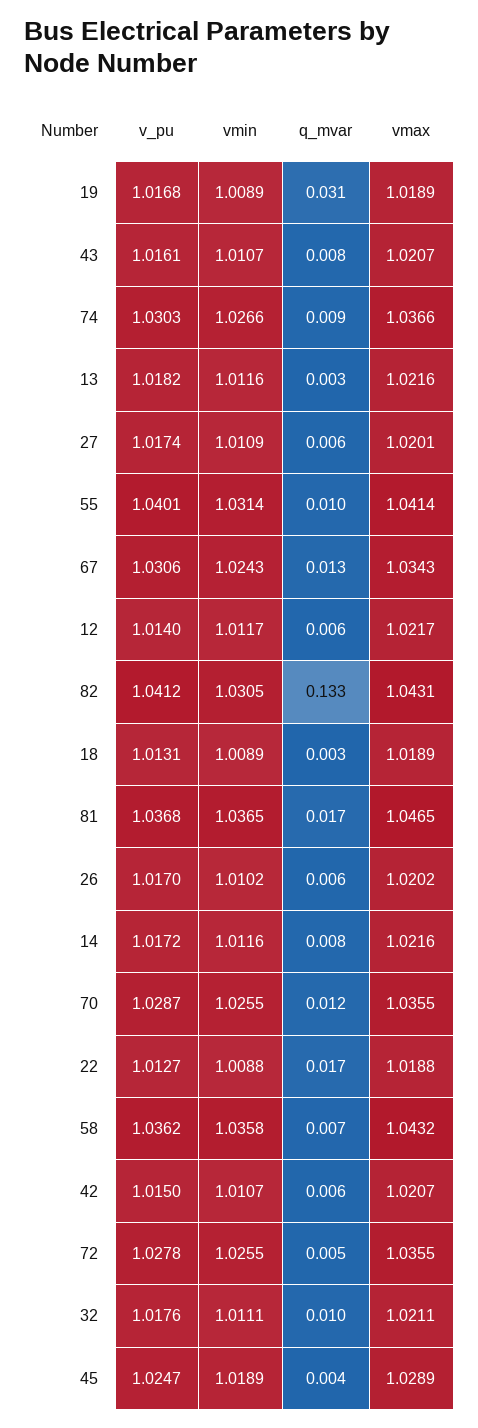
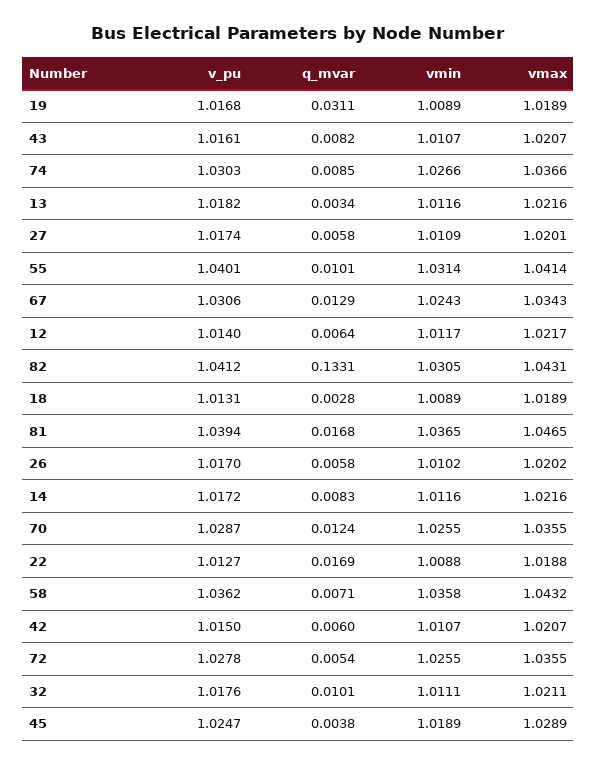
v_pu, 81: 1.0368 -> 1.0394

